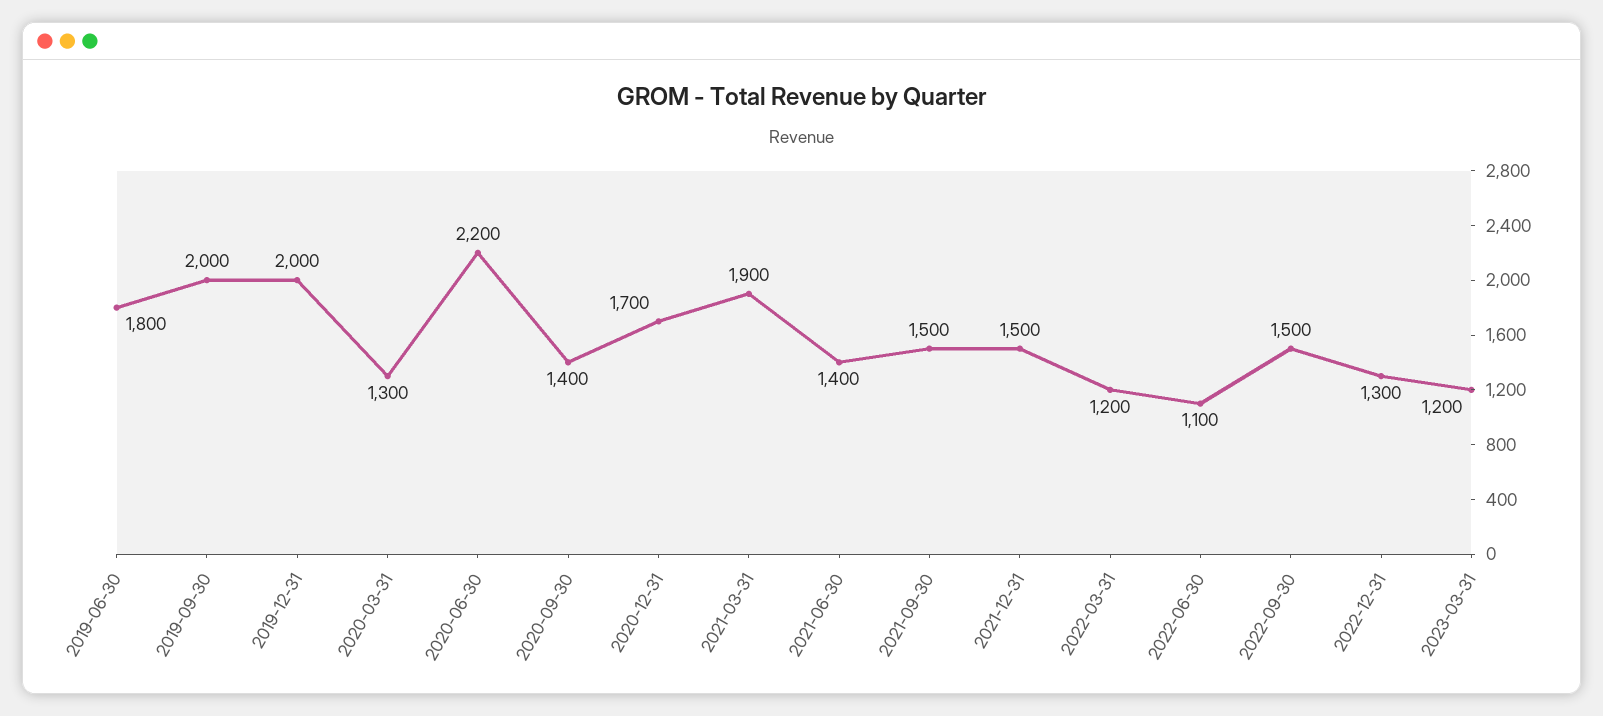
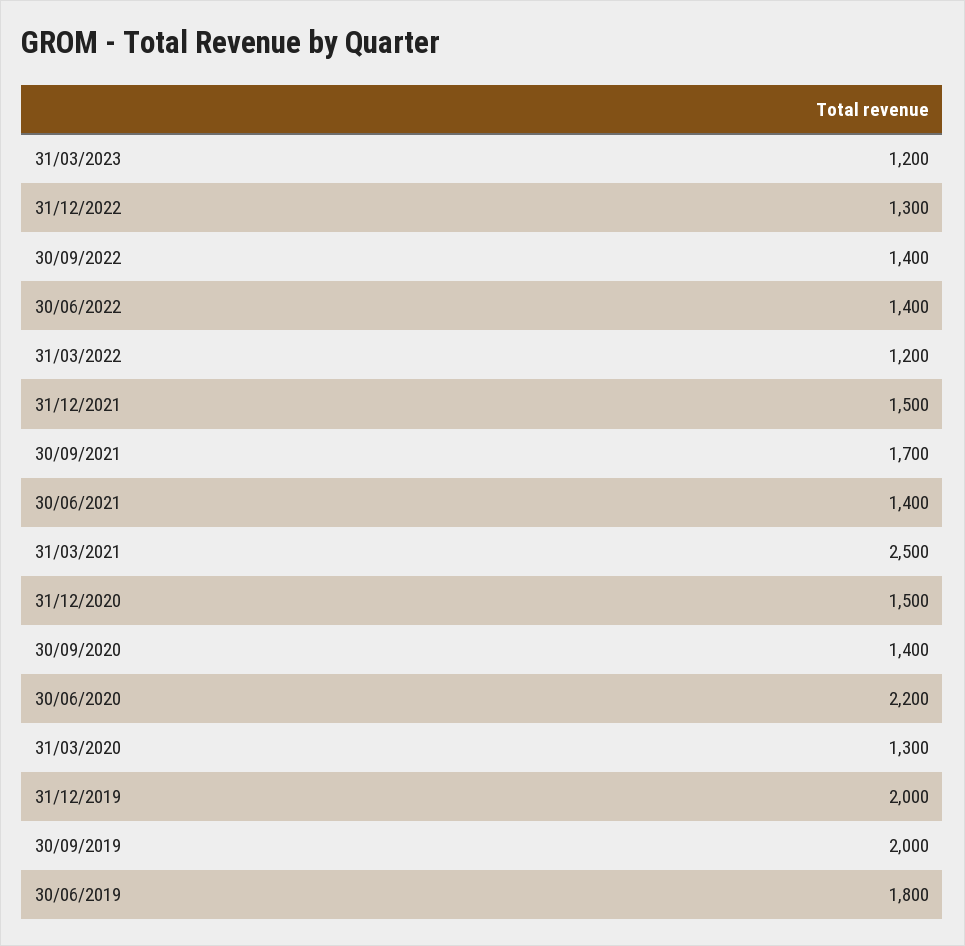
2020-12-31: 1700 -> 1500
2021-03-31: 1900 -> 2500
2021-09-30: 1500 -> 1700
2022-06-30: 1100 -> 1400
2022-09-30: 1500 -> 1400

